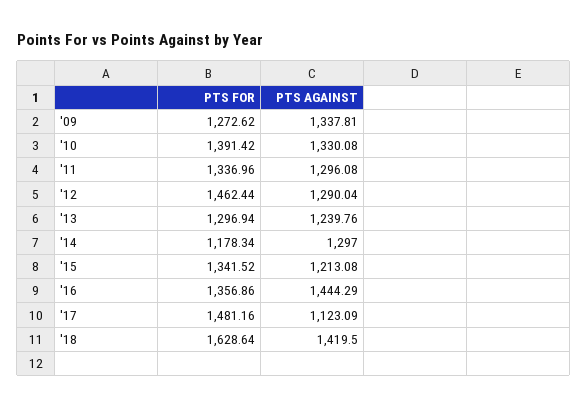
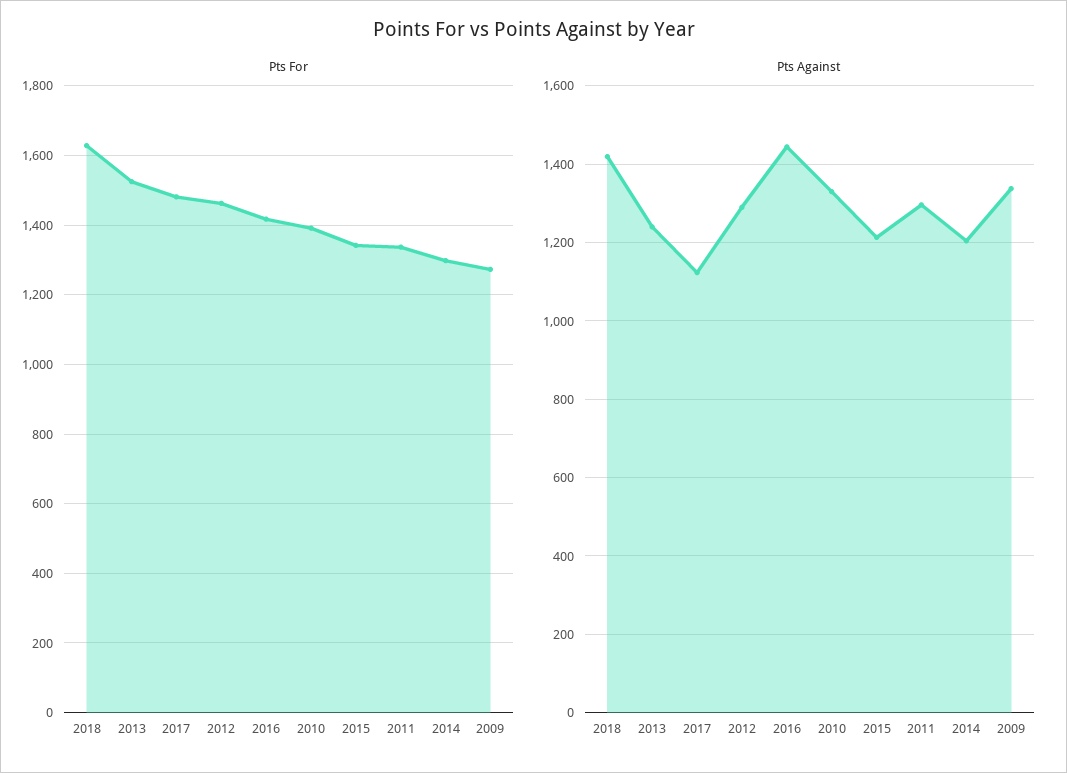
PTS FOR, '13: 1296.94 -> 1520
PTS FOR, '14: 1178.34 -> 1300
PTS AGAINST, '14: 1297 -> 1200
PTS FOR, '16: 1356.86 -> 1420

